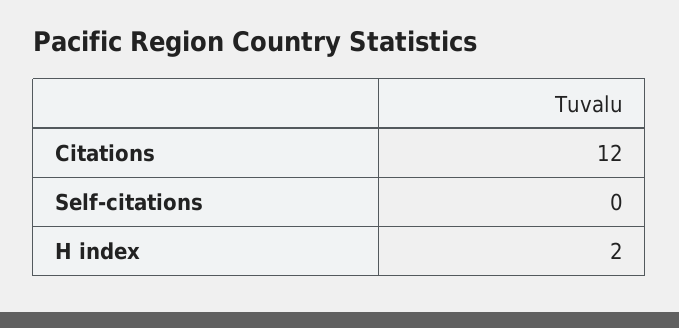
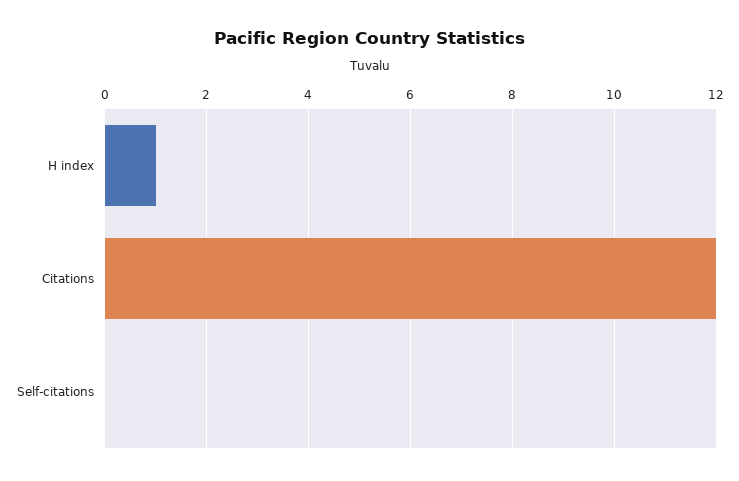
H index: 2 -> 1

